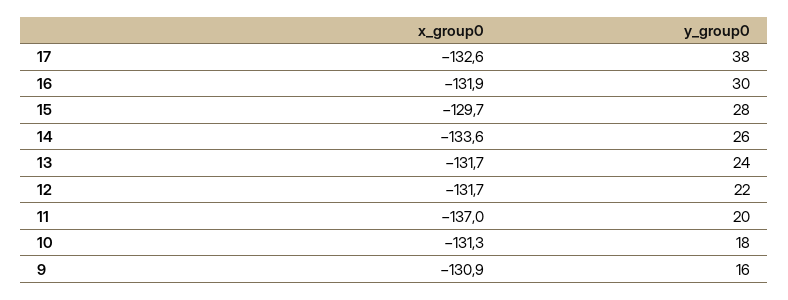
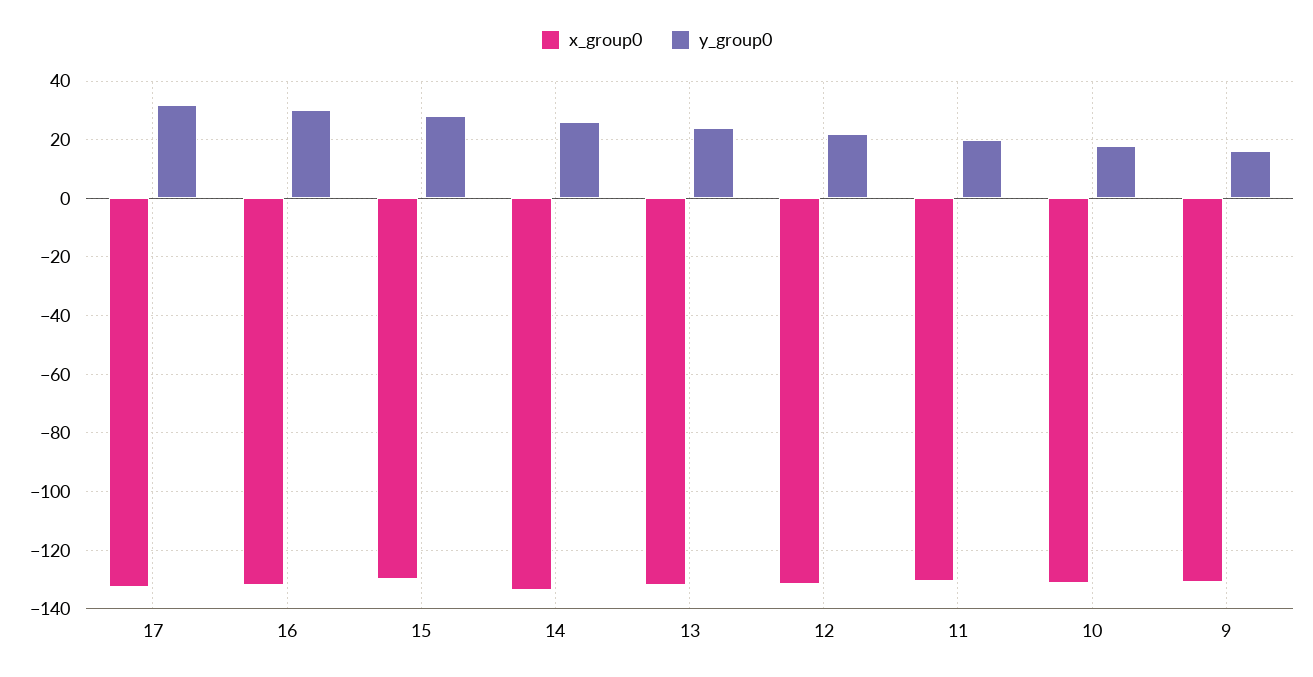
y_group0, 17: 38 -> 32.5
x_group0, 11: -137 -> -130

